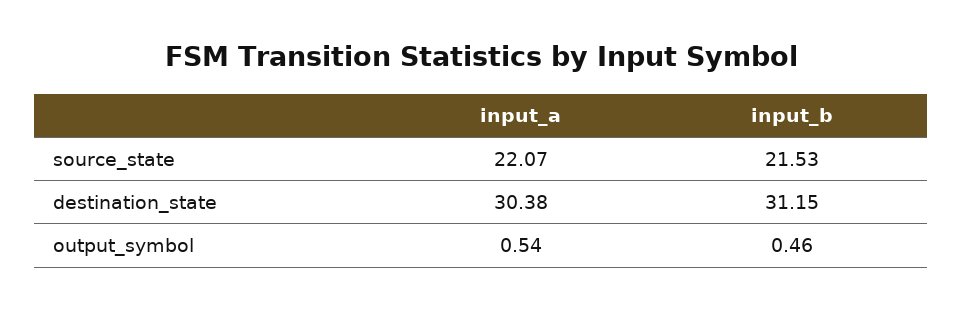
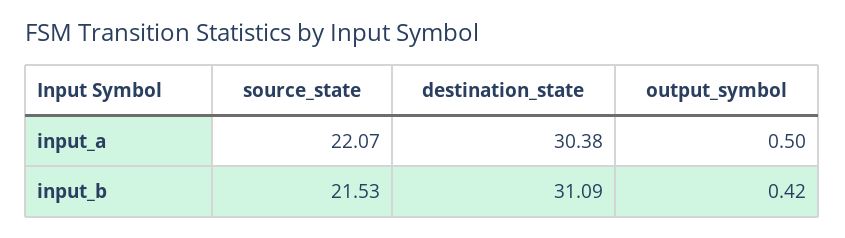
input_b, destination_state: 31.15 -> 31.09
input_a, output_symbol: 0.54 -> 0.5
input_b, output_symbol: 0.46 -> 0.42

